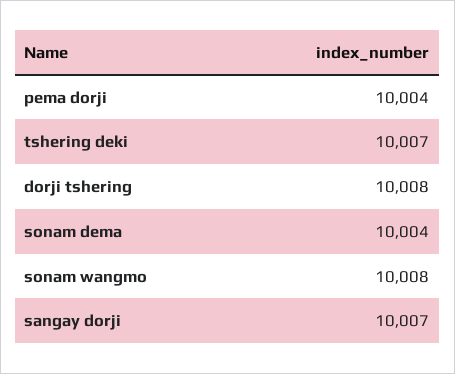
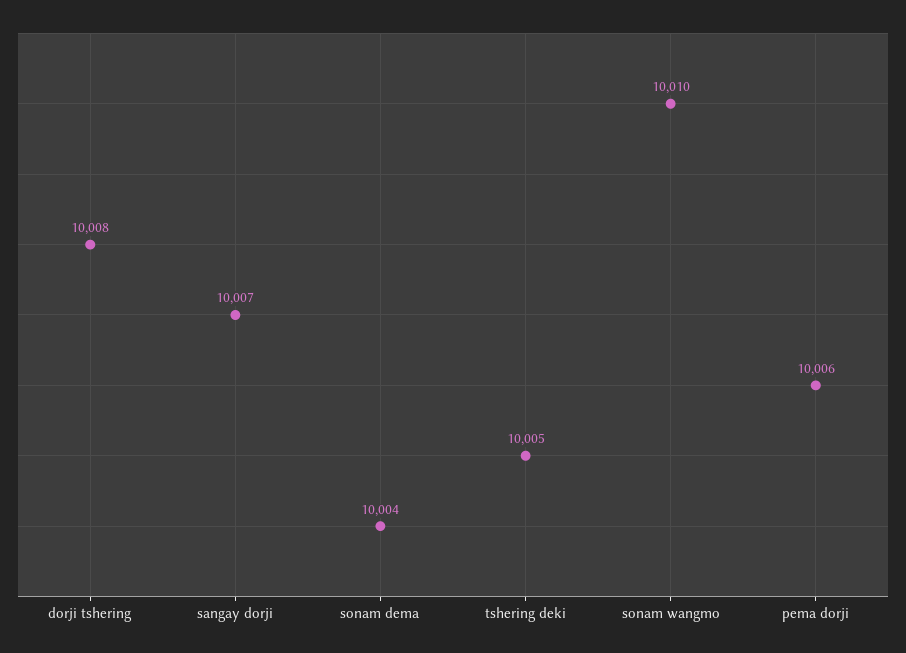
pema dorji: 10004 -> 10006
tshering deki: 10007 -> 10005
sonam wangmo: 10008 -> 10010

